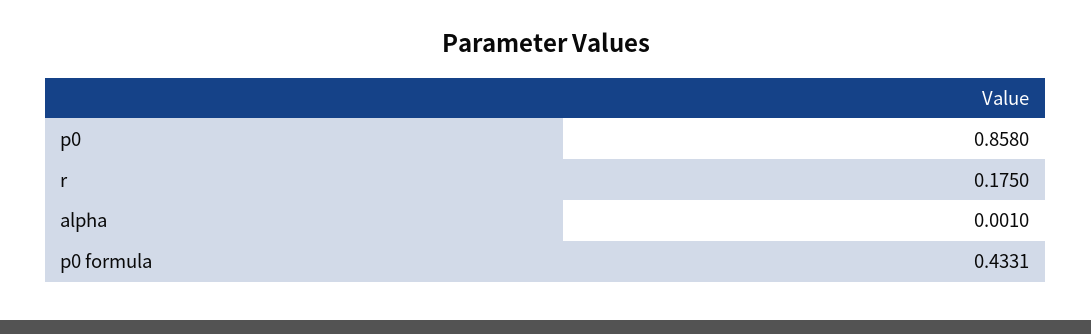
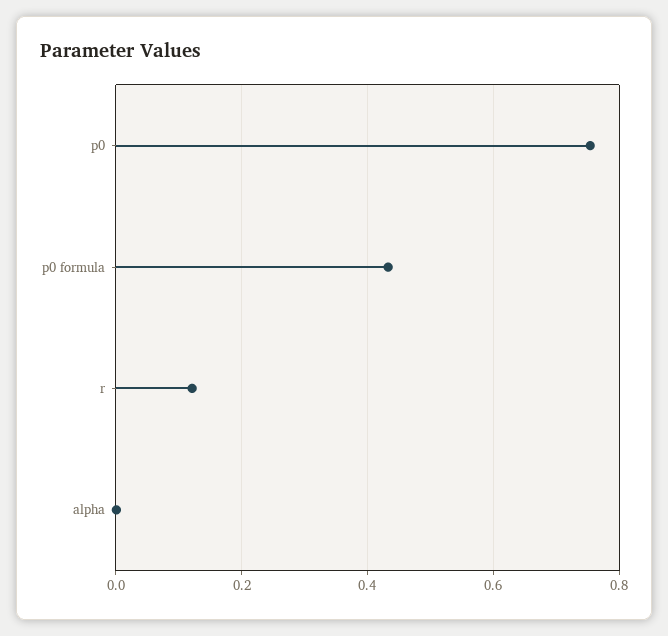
p0: 0.858 -> 0.76
r: 0.175 -> 0.12

